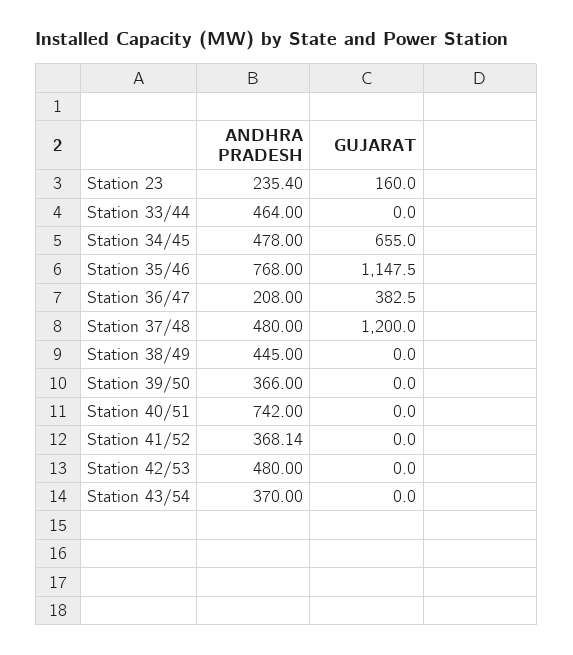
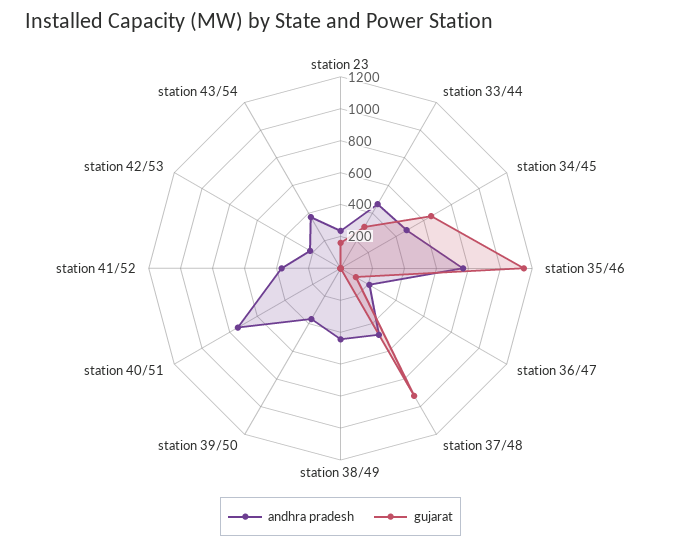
GUJARAT, Station 33/44: 0 -> 300
GUJARAT, Station 36/47: 382.5 -> 100
GUJARAT, Station 37/48: 1200 -> 900
ANDHRA PRADESH, Station 42/53: 480 -> 200

